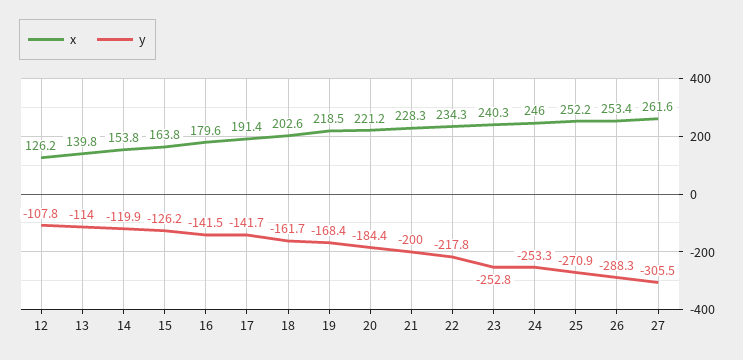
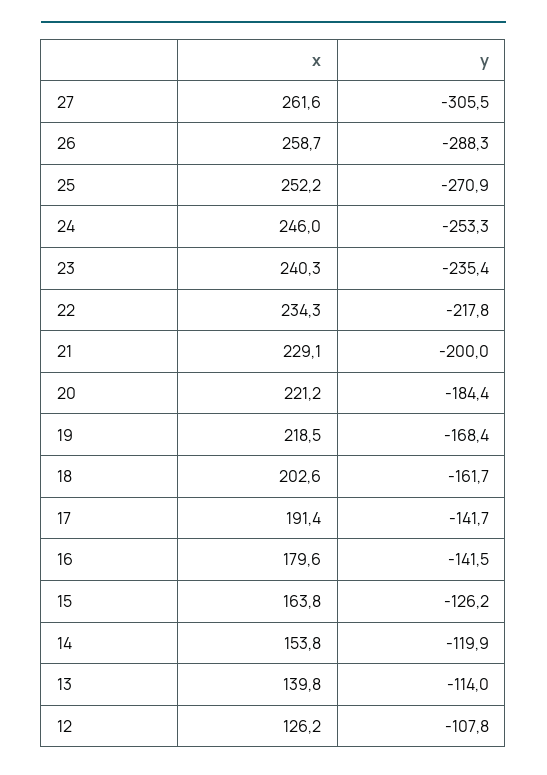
x, 21: 228.3 -> 229.1
y, 23: -252.8 -> -235.4
x, 26: 253.4 -> 258.7

